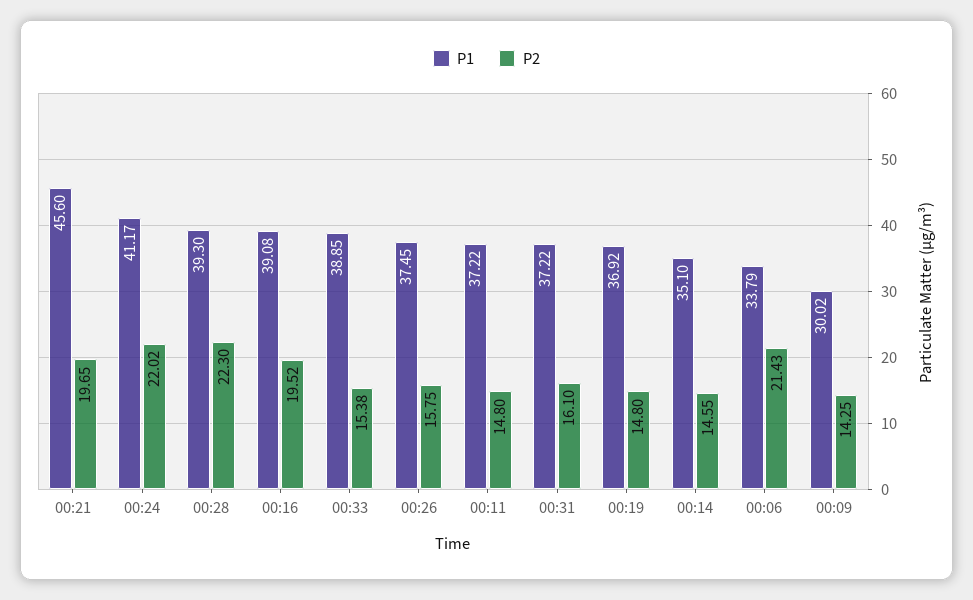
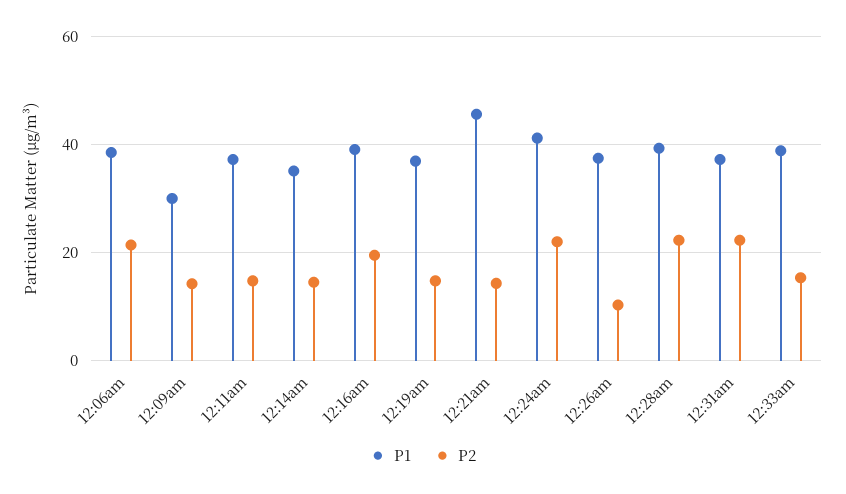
P2, 00:21: 19.65 -> 14
P2, 00:26: 15.75 -> 10
P2, 00:31: 16.1 -> 22
P1, 00:06: 33.79 -> 38

